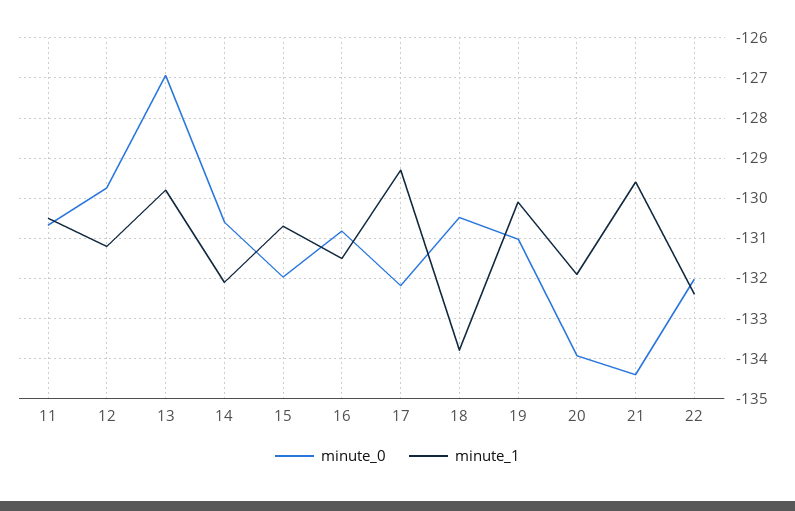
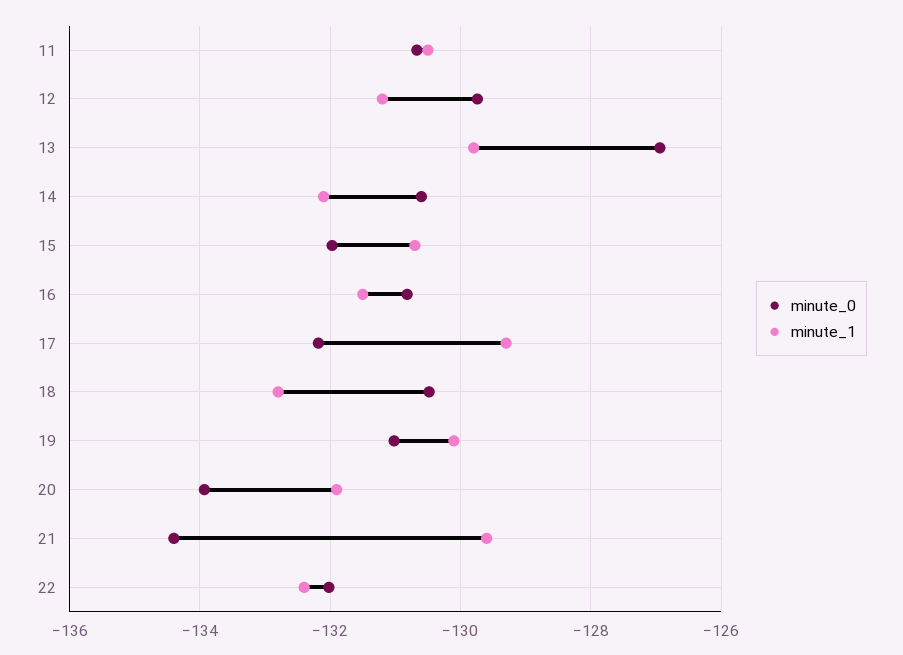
minute_1, 18: -133.8 -> -132.8

